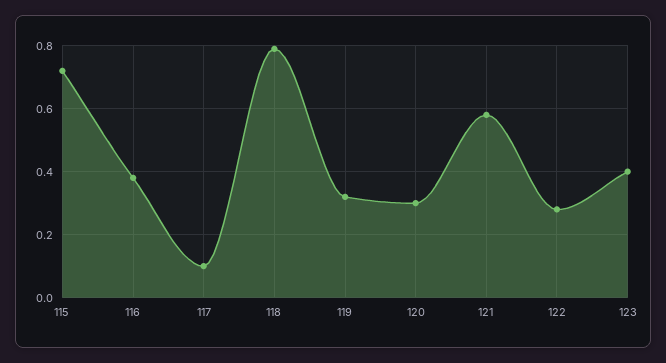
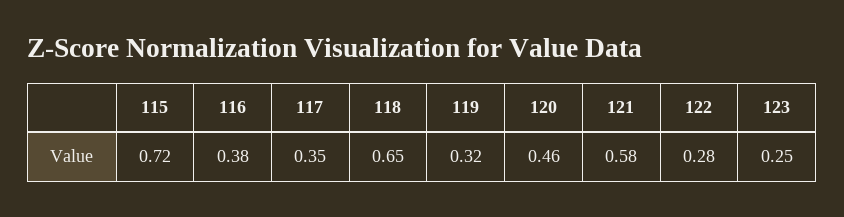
117: 0.1 -> 0.35
118: 0.8 -> 0.65
120: 0.3 -> 0.46
123: 0.4 -> 0.25

